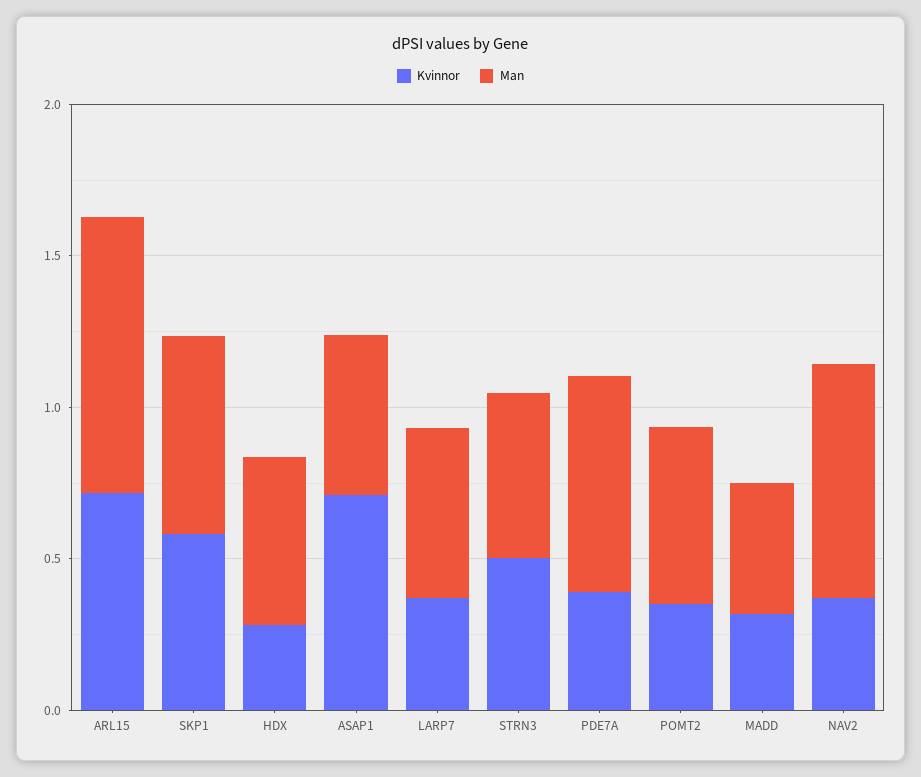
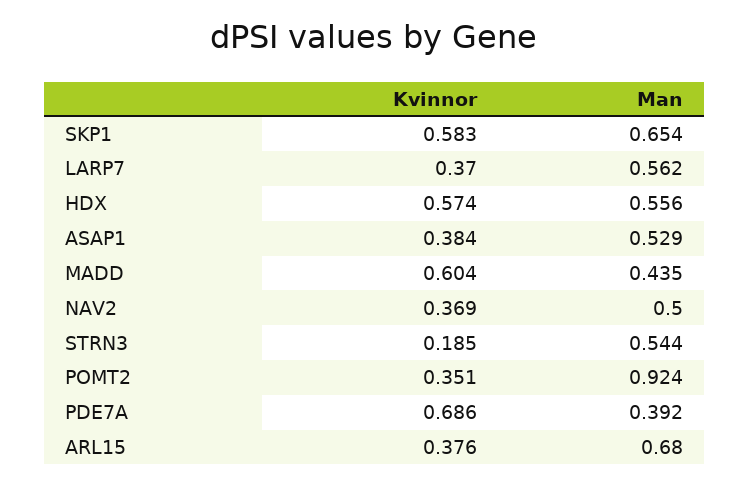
Kvinnor, ARL15: 0.7 -> 0.376
Man, ARL15: 0.9 -> 0.68
Kvinnor, HDX: 0.3 -> 0.574
Kvinnor, ASAP1: 0.7 -> 0.384
Kvinnor, STRN3: 0.5 -> 0.185
Kvinnor, PDE7A: 0.4 -> 0.686
Man, PDE7A: 0.7 -> 0.392
Man, POMT2: 0.6 -> 0.924
Kvinnor, MADD: 0.3 -> 0.604
Man, NAV2: 0.8 -> 0.5

